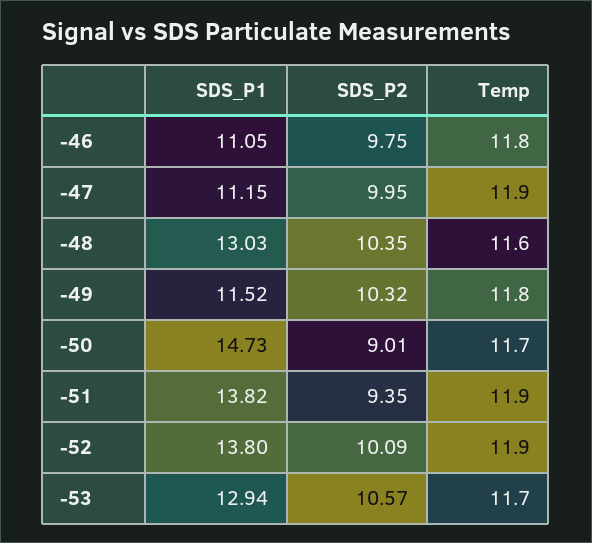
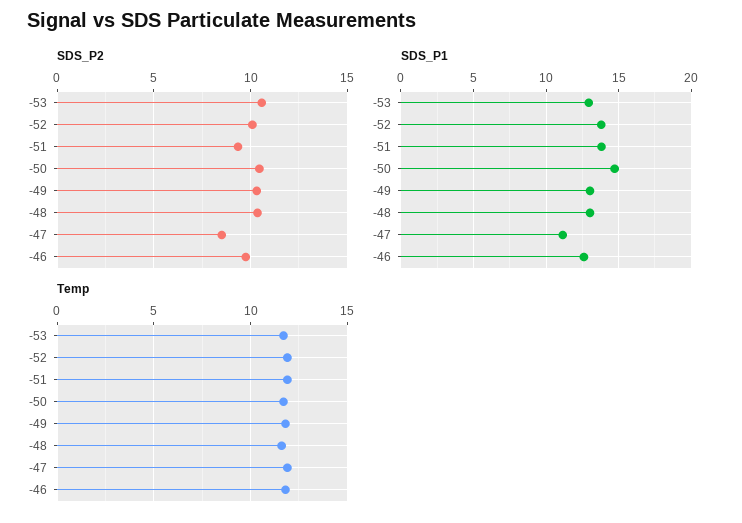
SDS_P1, -46: 11.05 -> 12.5
SDS_P2, -47: 9.95 -> 8.5
SDS_P1, -49: 11.52 -> 13
SDS_P2, -50: 9.01 -> 10.5

